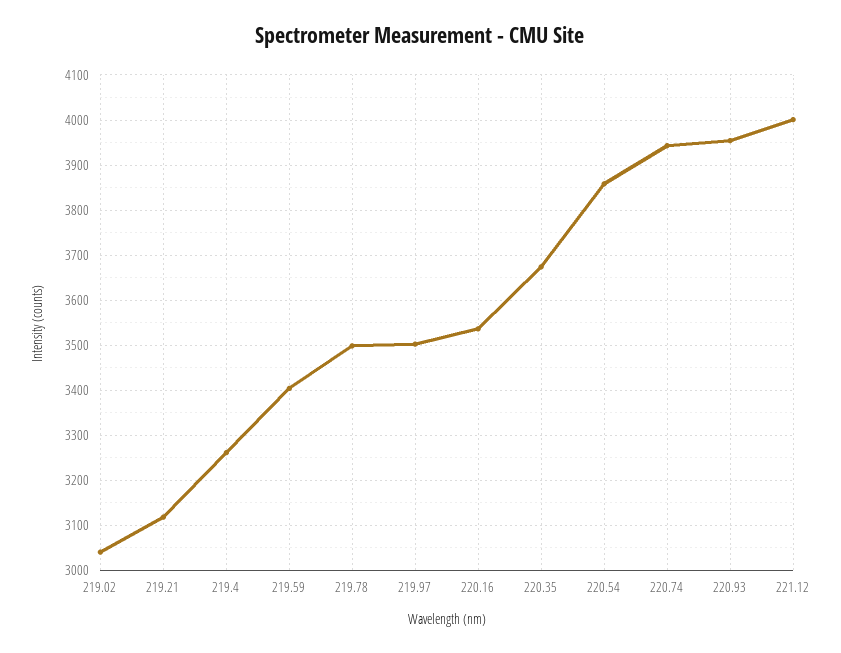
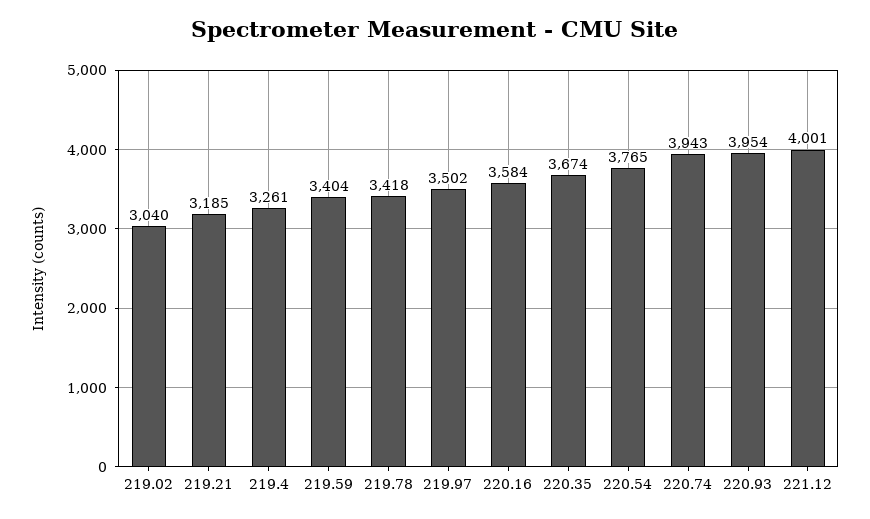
219.21: 3120 -> 3185
219.78: 3500 -> 3418
220.16: 3540 -> 3584
220.54: 3860 -> 3765

